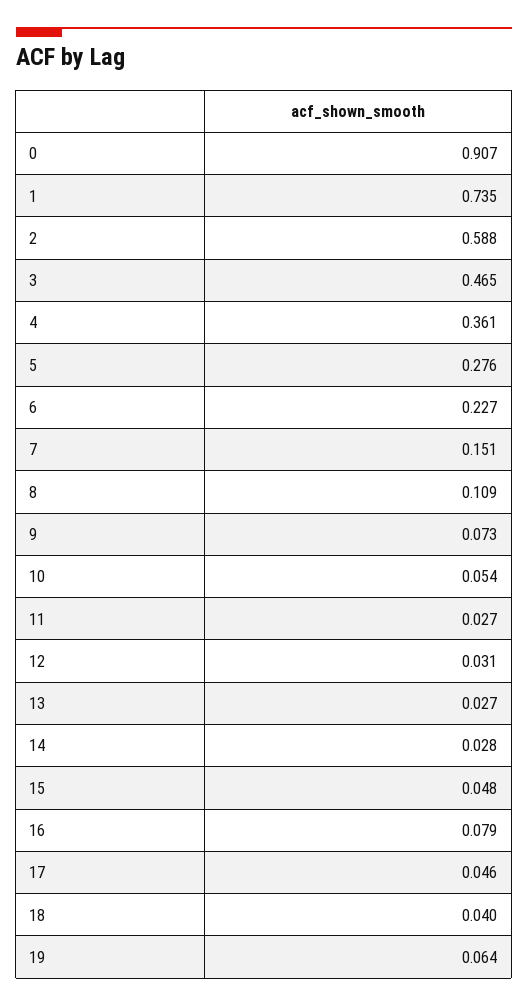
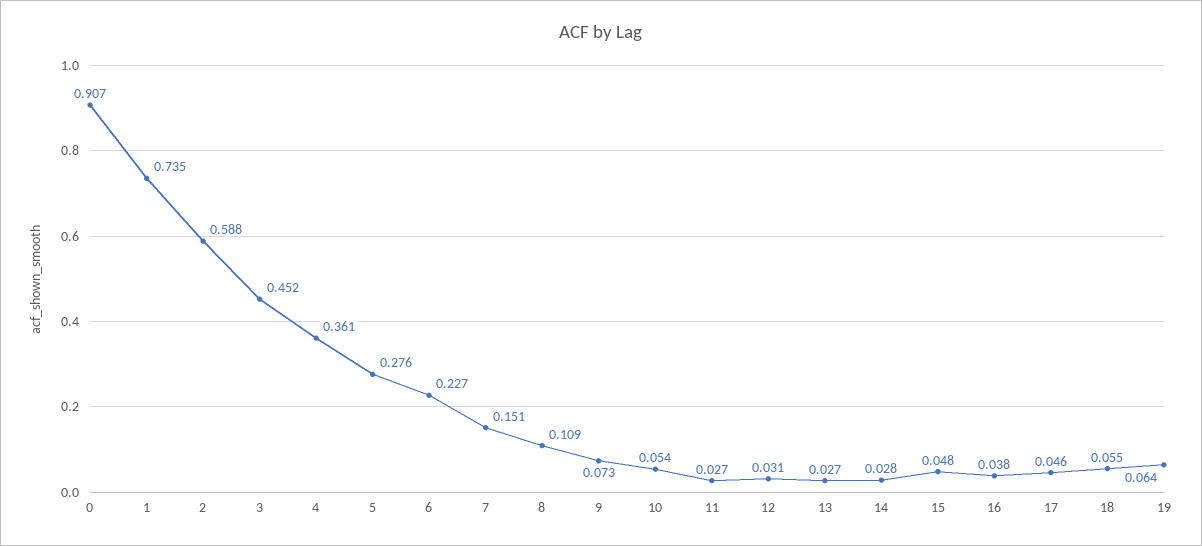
3: 0.465 -> 0.452
16: 0.079 -> 0.038
18: 0.04 -> 0.055

